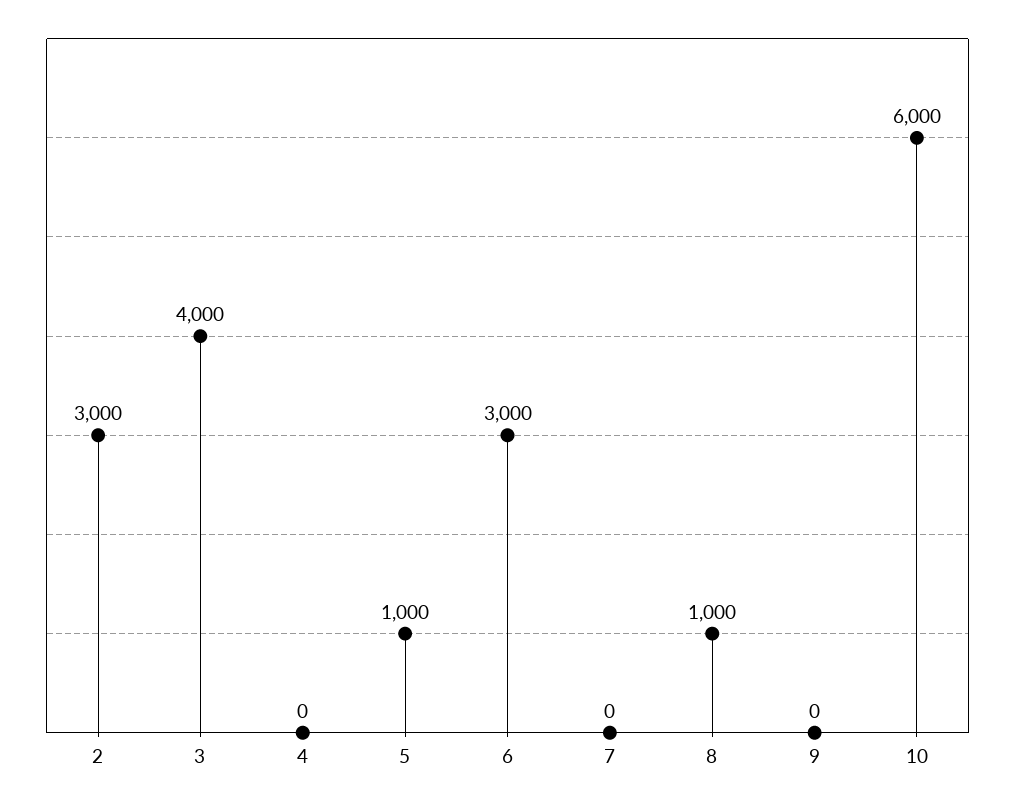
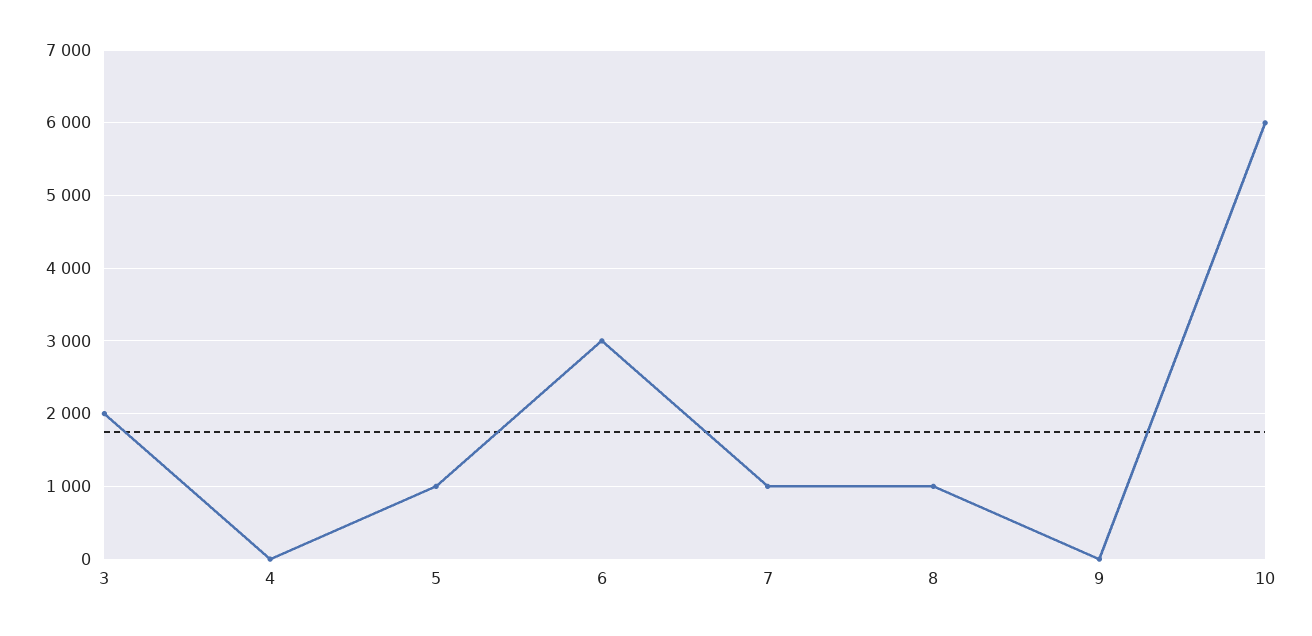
2: 3000 -> none
3: 4000 -> 2000
7: 0 -> 1000

